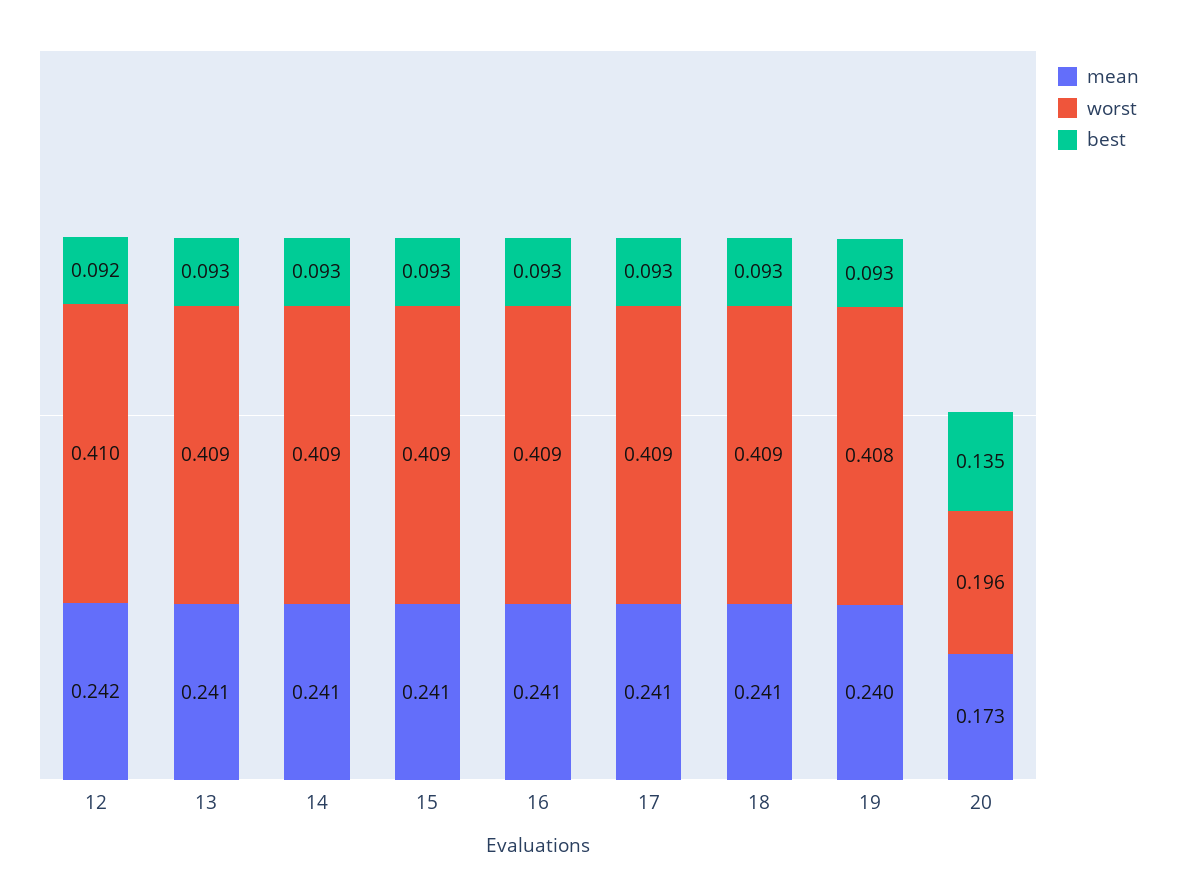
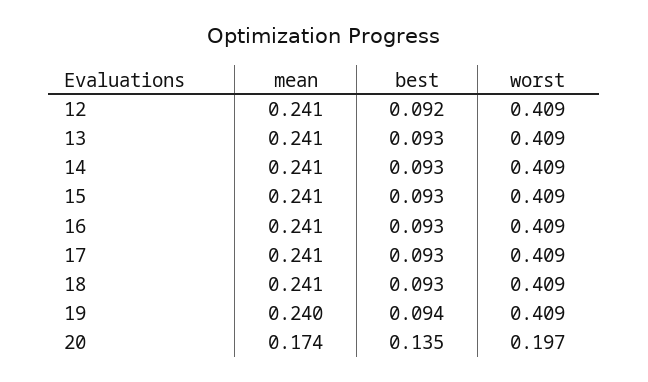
mean, 12: 0.242 -> 0.241
worst, 12: 0.41 -> 0.409
worst, 19: 0.408 -> 0.409
best, 19: 0.093 -> 0.094
mean, 20: 0.173 -> 0.174
worst, 20: 0.196 -> 0.197

